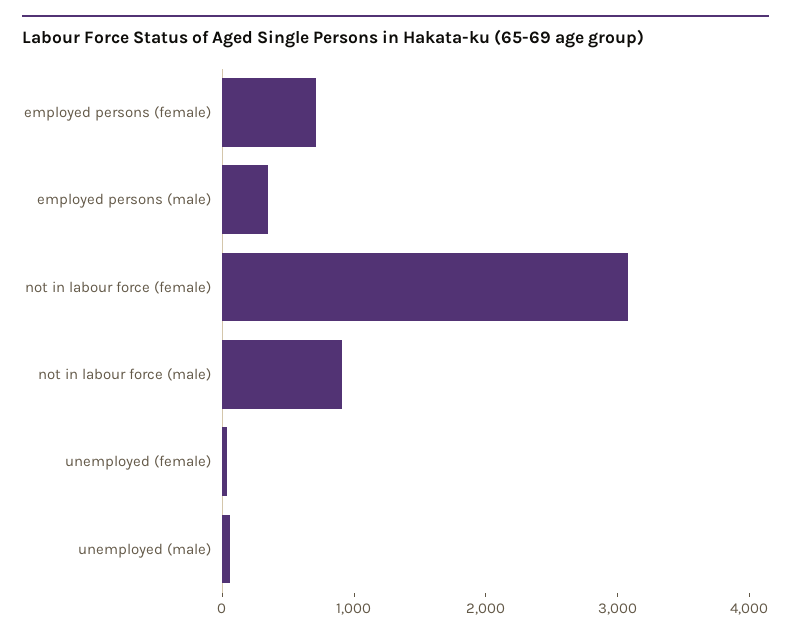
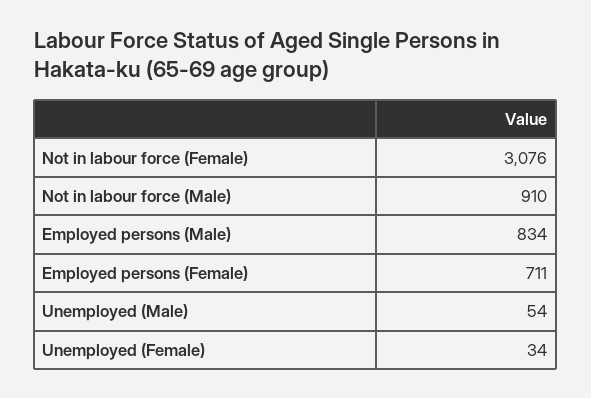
employed persons (male): 400 -> 834

